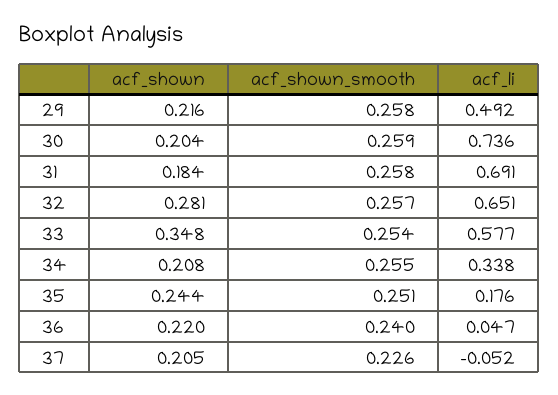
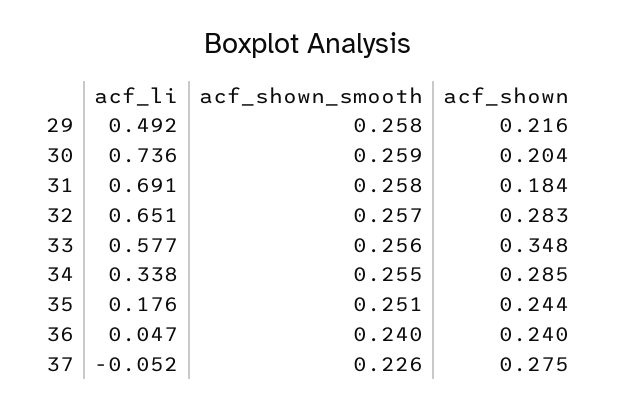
acf_shown, 32: 0.281 -> 0.283
acf_shown_smooth, 33: 0.254 -> 0.256
acf_shown, 34: 0.208 -> 0.285
acf_shown, 36: 0.22 -> 0.24
acf_shown, 37: 0.205 -> 0.275

